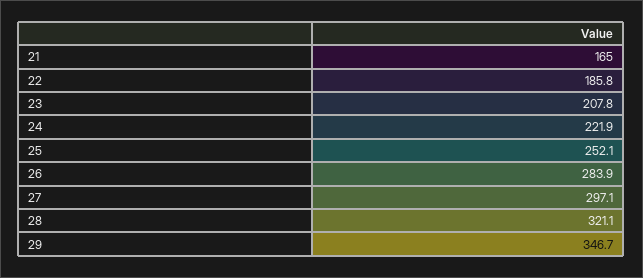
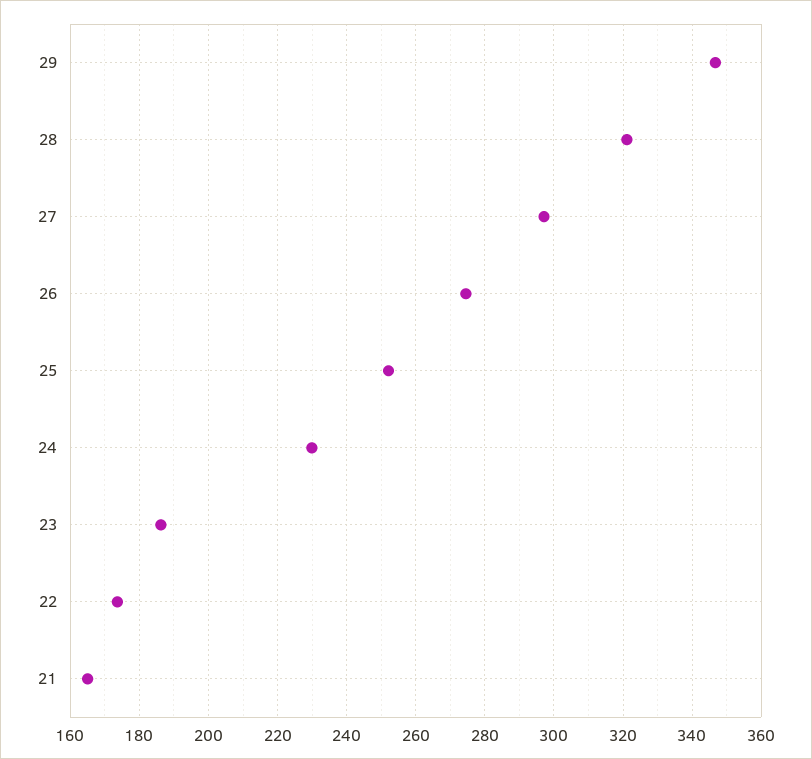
22: 185.8 -> 174
23: 207.8 -> 186
24: 221.9 -> 230
26: 283.9 -> 274

